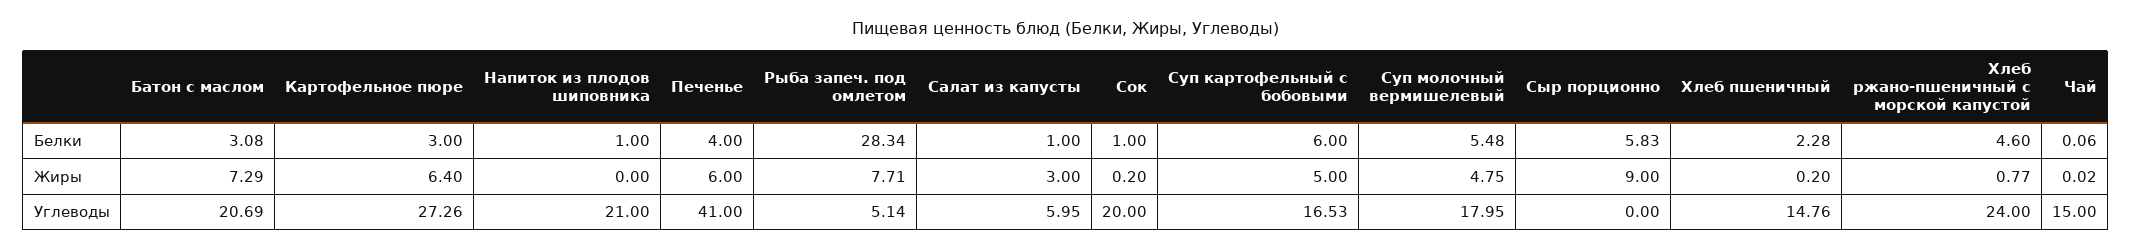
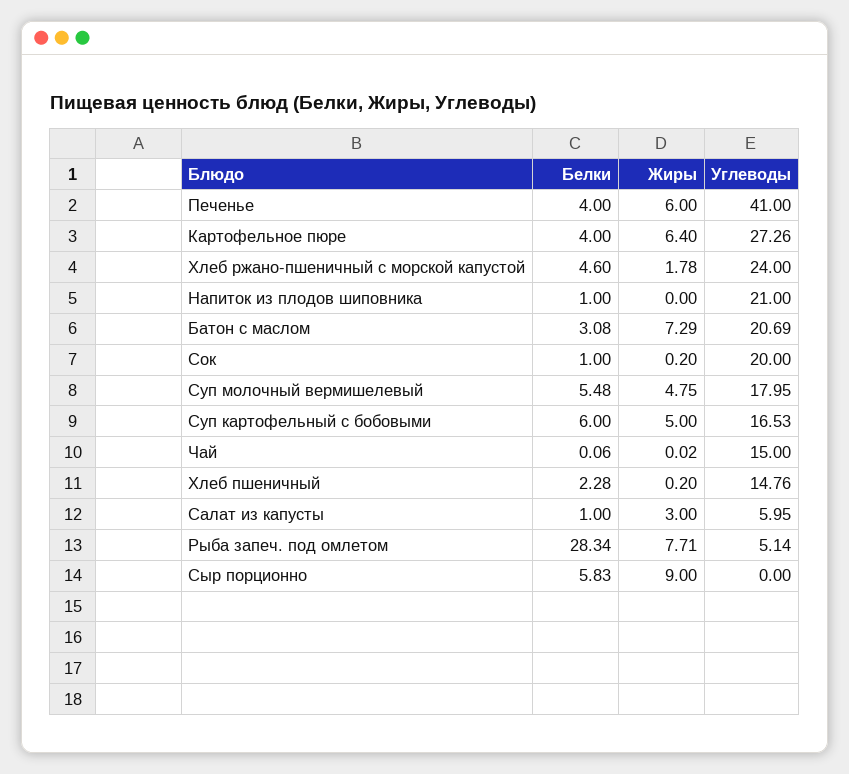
Картофельное пюре, Белки: 3 -> 4
Хлеб ржано-пшеничный с морской капустой, Жиры: 0.77 -> 1.78

